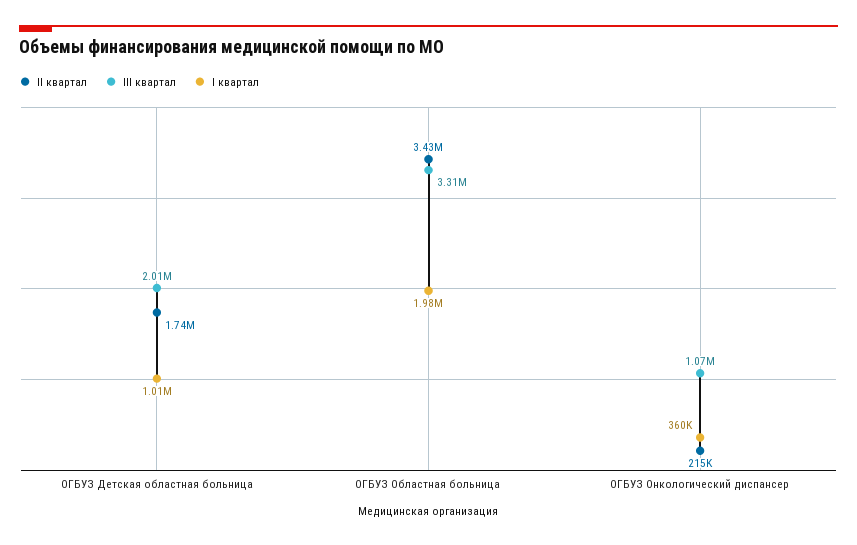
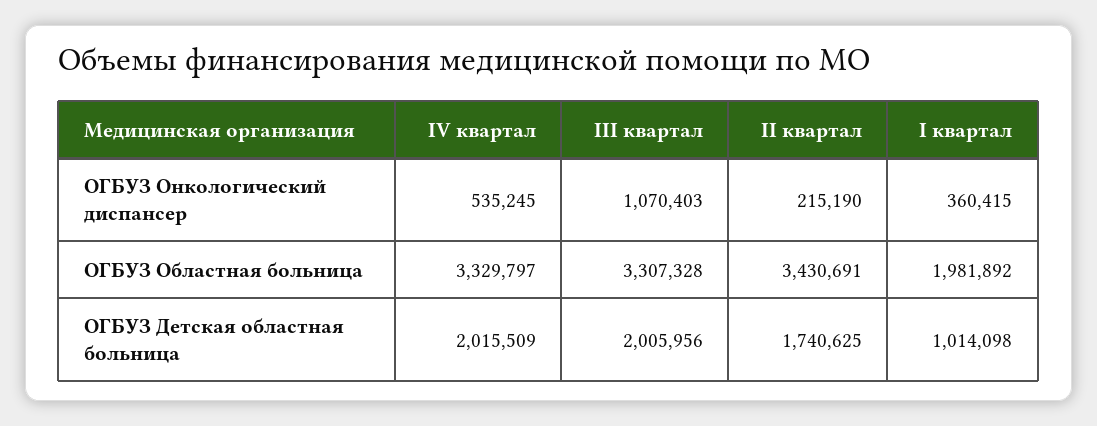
IV квартал, ОГБУЗ Онкологический диспансер: none -> 535245
IV квартал, ОГБУЗ Областная больница: none -> 3329797
IV квартал, ОГБУЗ Детская областная больница: none -> 2015509

